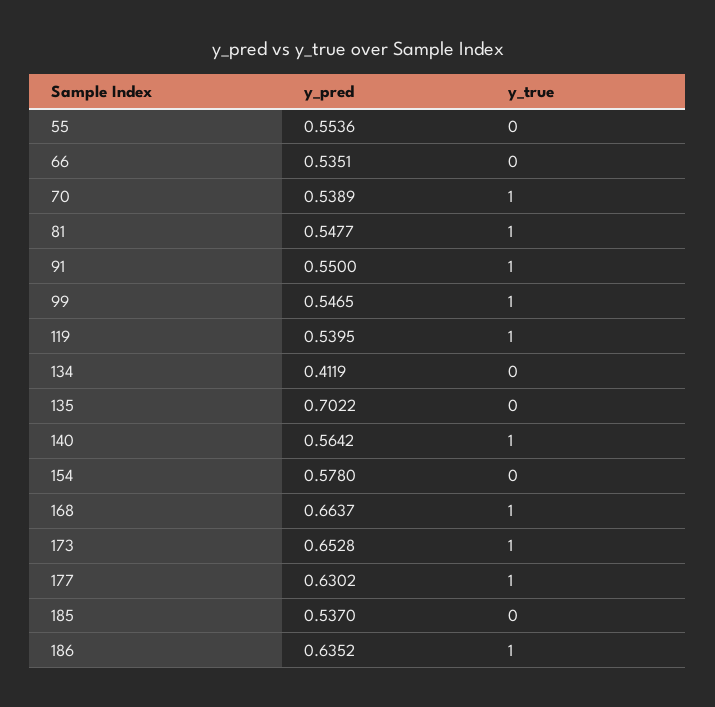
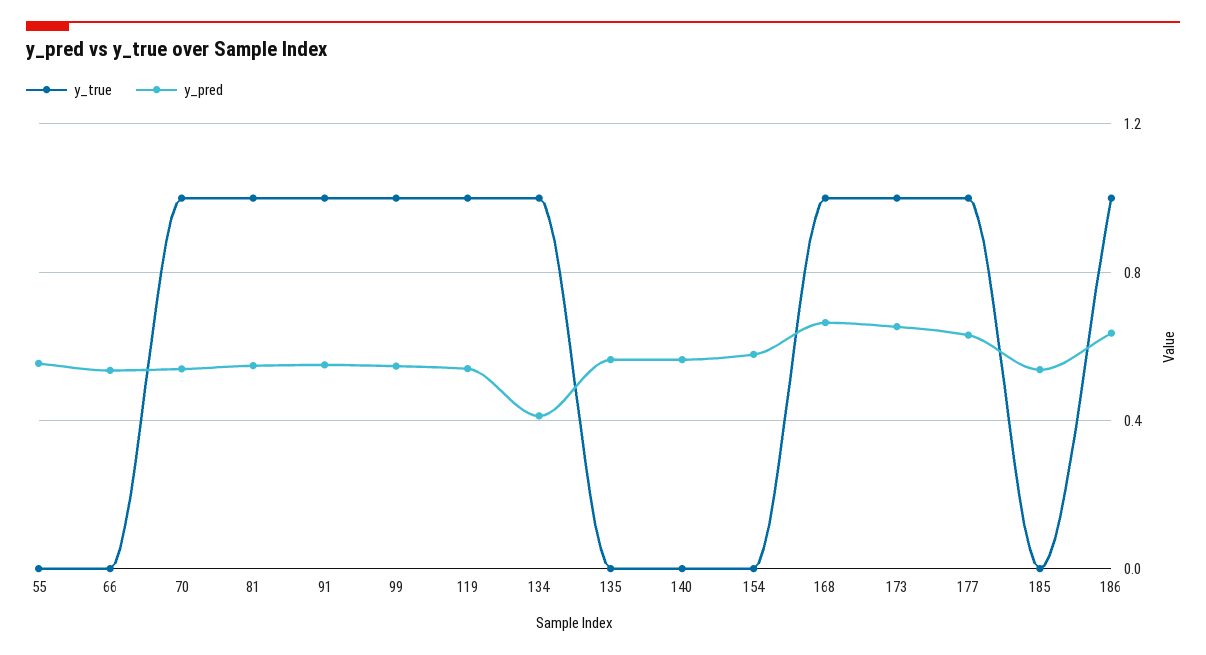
y_true, 134: 0 -> 1
y_pred, 135: 0.7022 -> 0.55
y_true, 140: 1 -> 0

